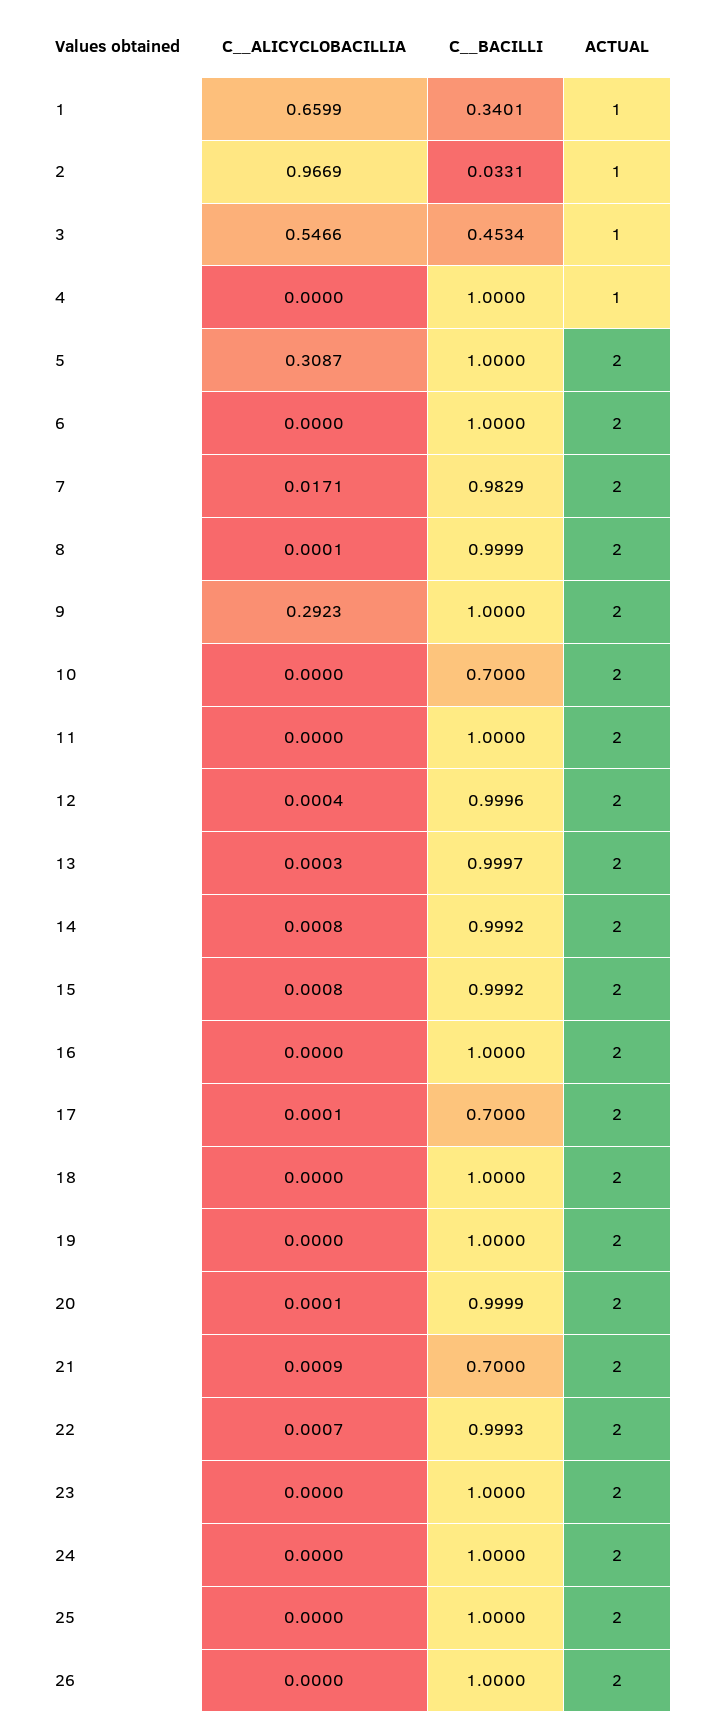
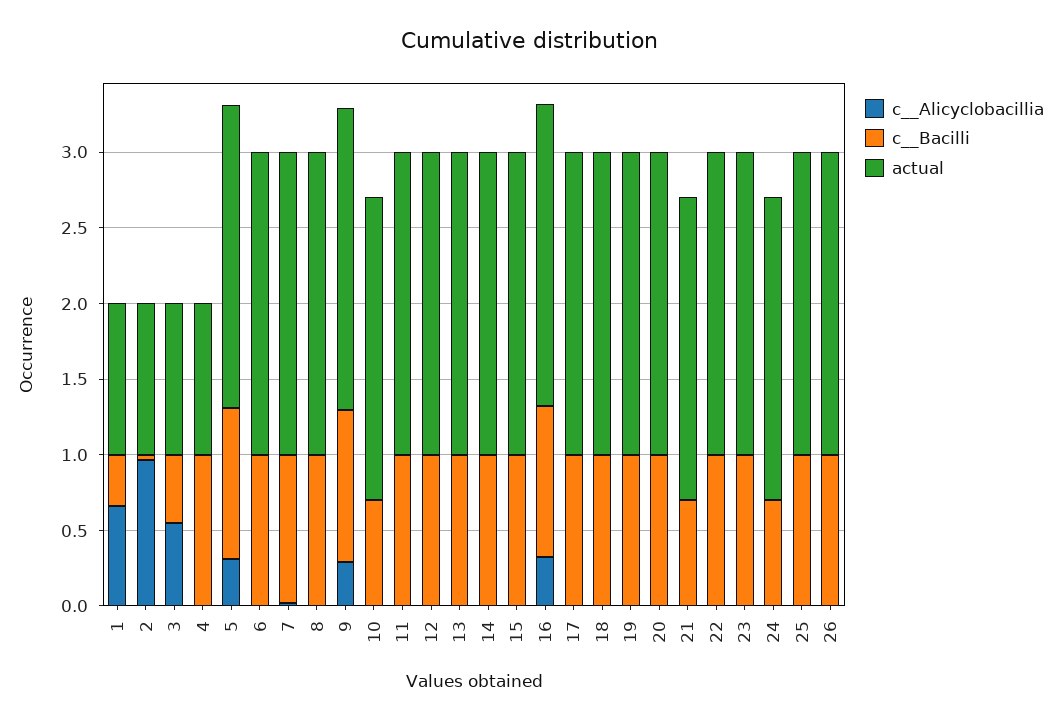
C__ALICYCLOBACILLIA, 16: 0 -> 0.3
C__BACILLI, 17: 0.7 -> 1
C__BACILLI, 24: 1 -> 0.7

